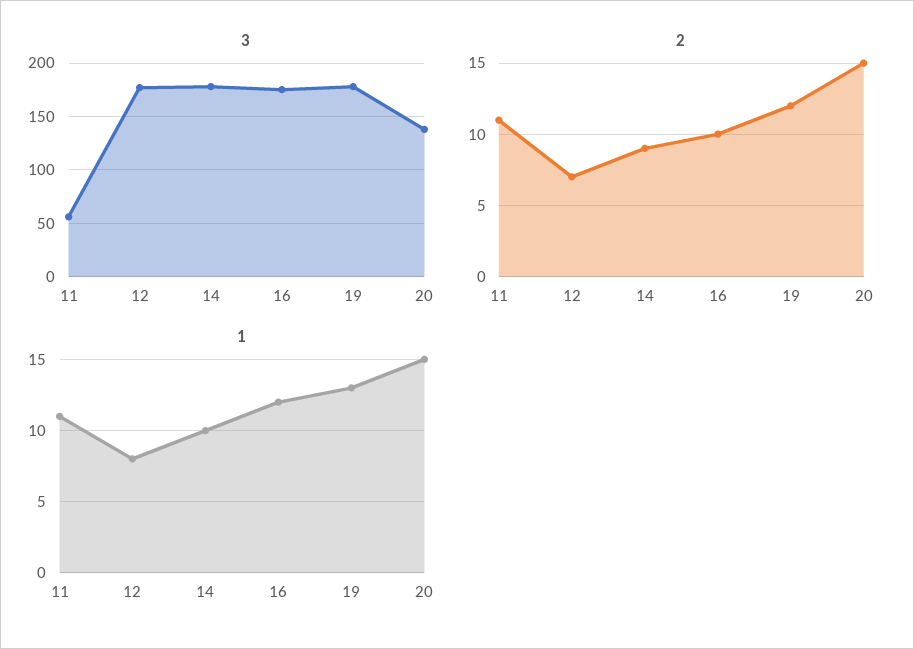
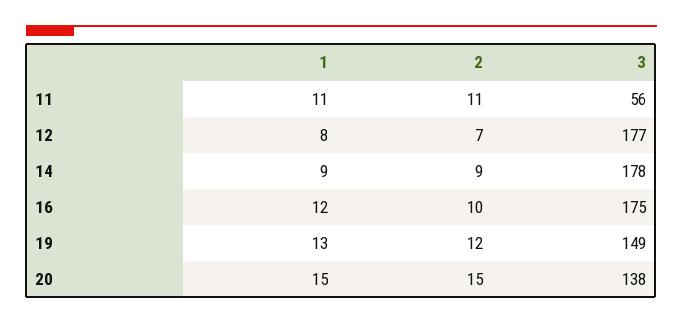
3, 19: 180 -> 149
1, 14: 10 -> 9

